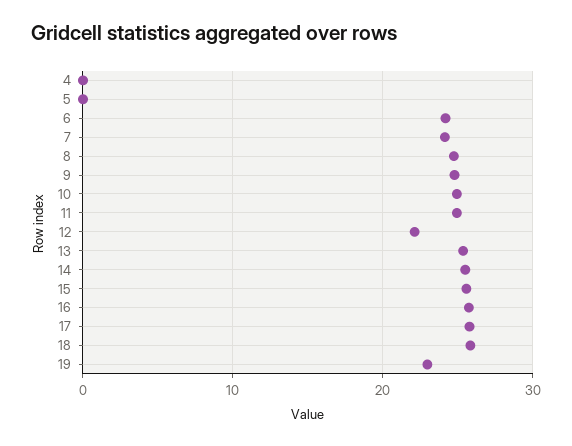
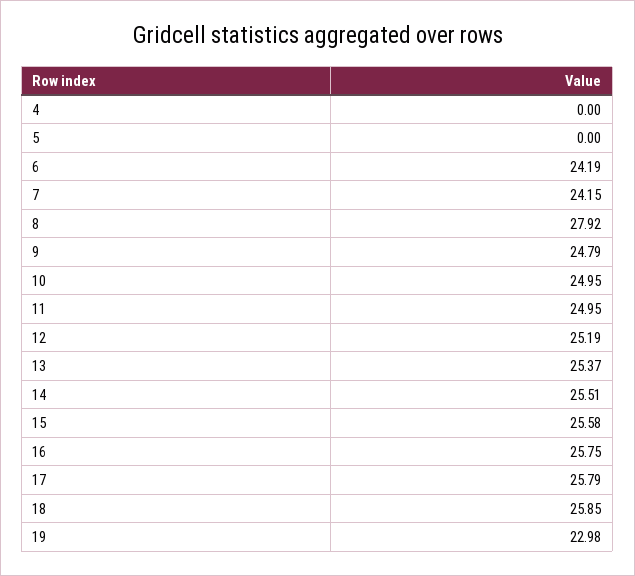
8: 25 -> 27.92
12: 22 -> 25.19

